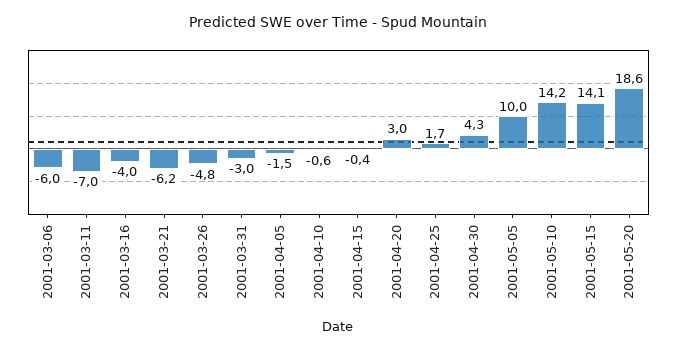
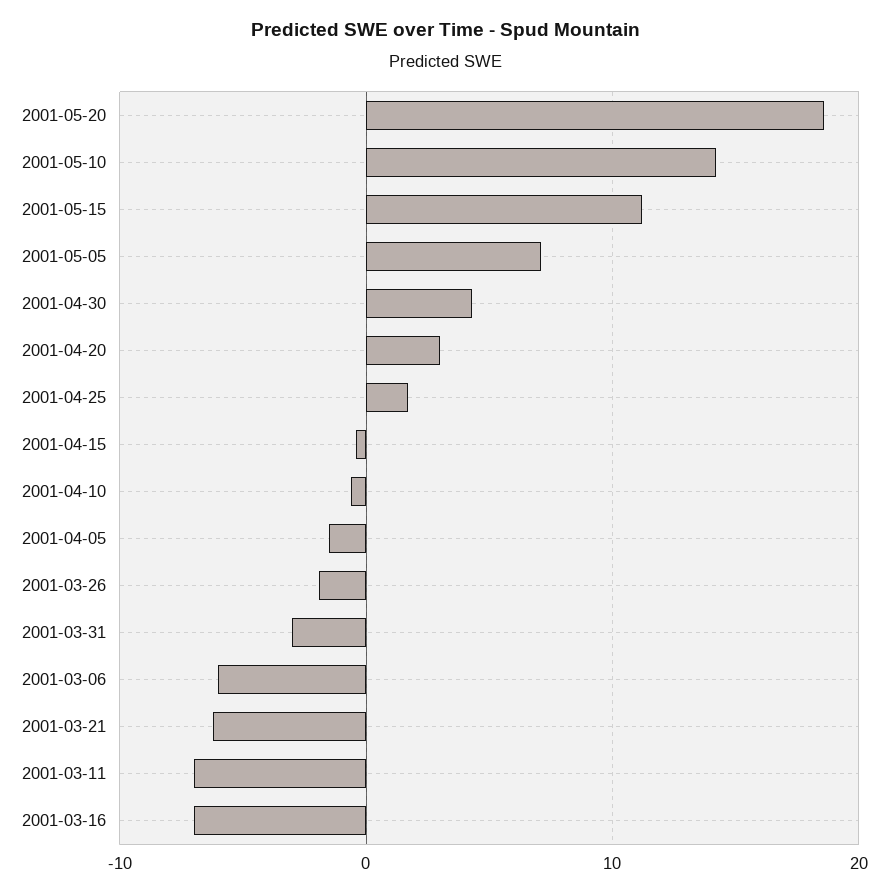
2001-03-16: -4 -> -7
2001-03-26: -4.8 -> -2
2001-05-05: 10 -> 7
2001-05-15: 14.1 -> 11

